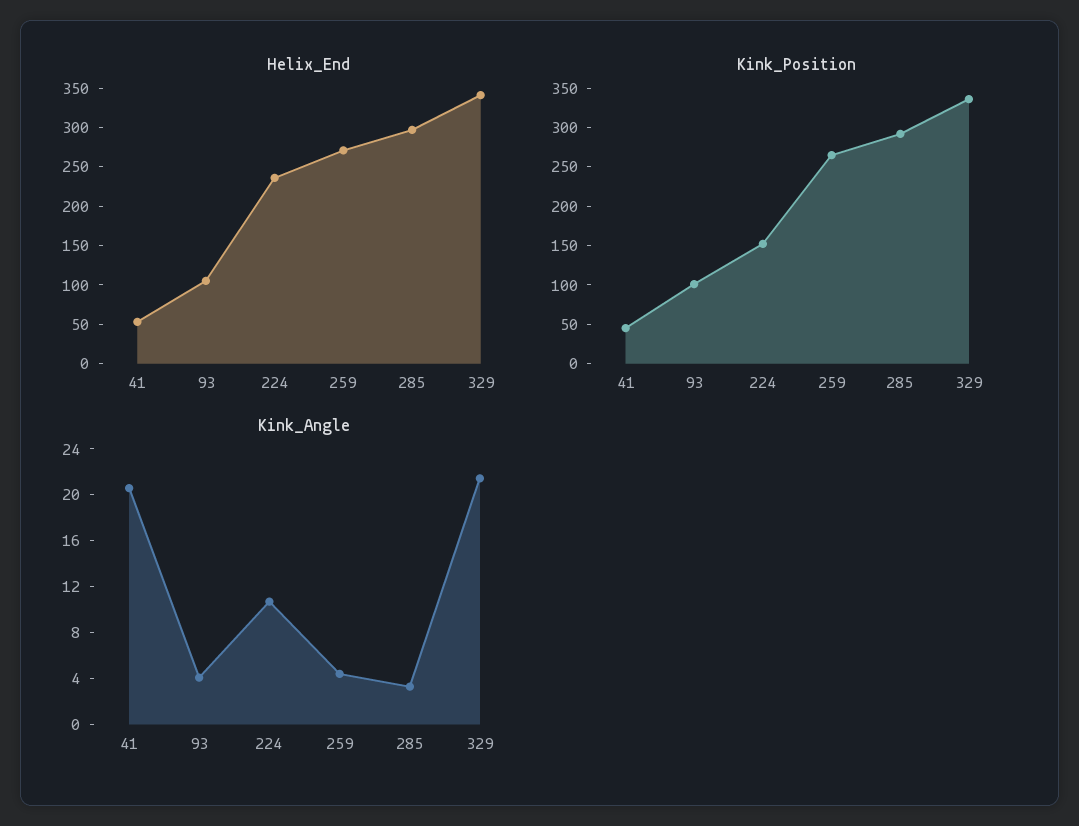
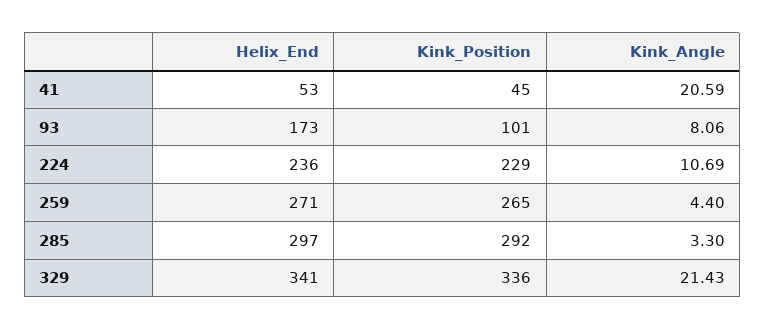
Helix_End, 93: 100 -> 173
Kink_Position, 224: 150 -> 229
Kink_Angle, 93: 4 -> 8.06

